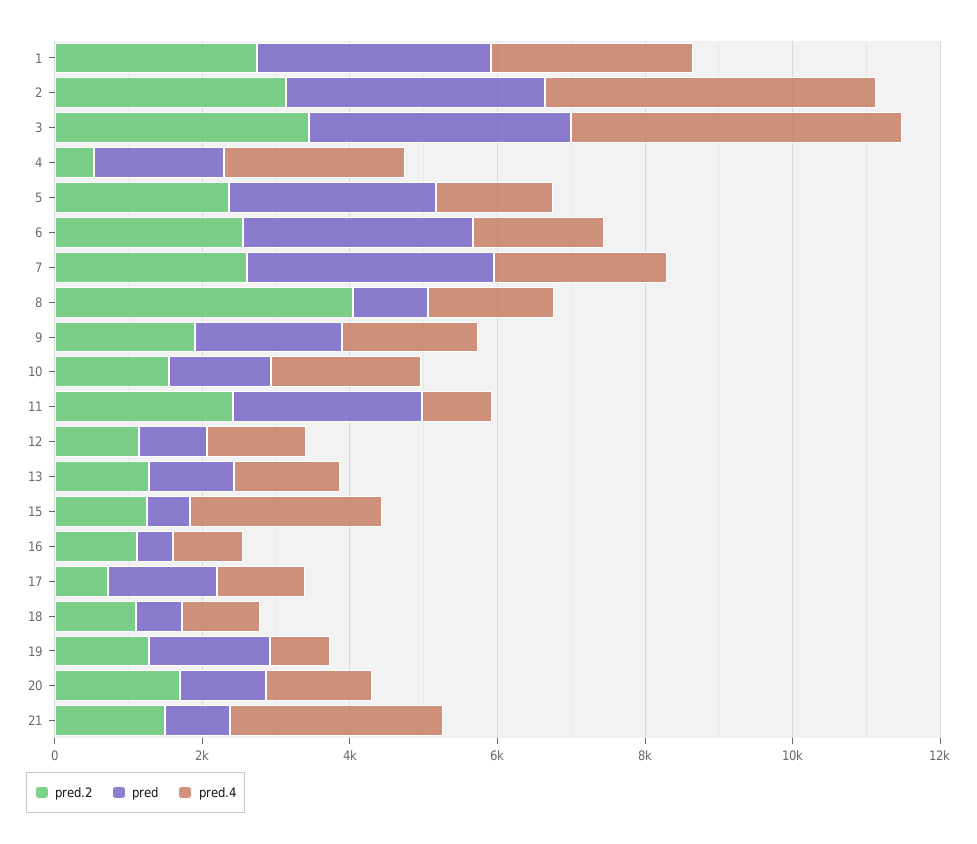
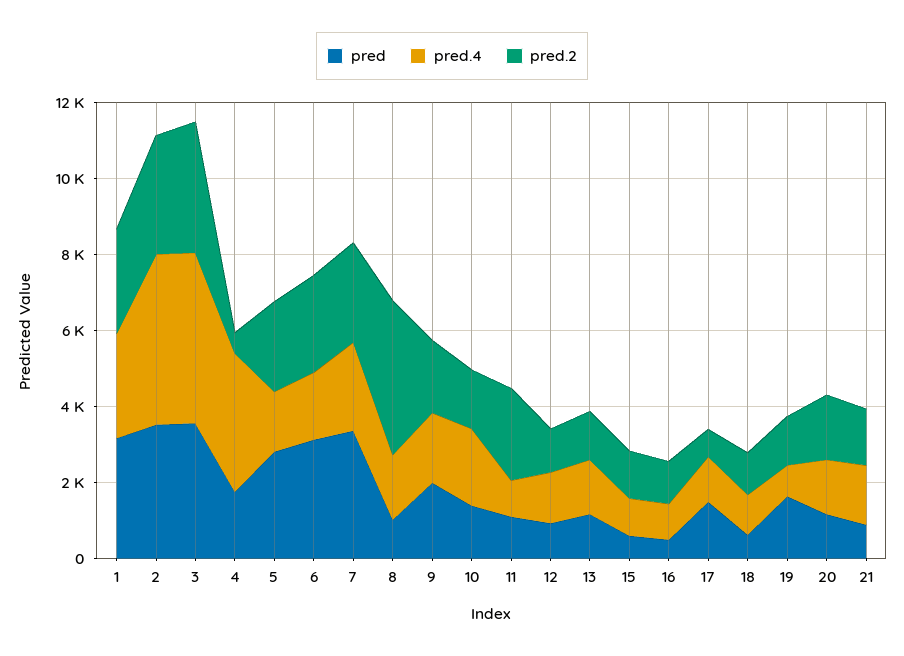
pred.4, 4: 2500 -> 3500
pred, 11: 2500 -> 1000
pred.4, 15: 2500 -> 1000
pred.4, 21: 3000 -> 1500

